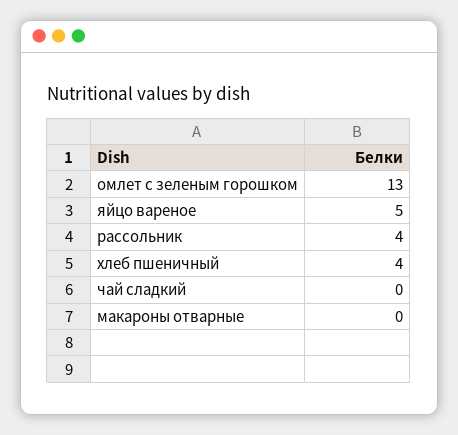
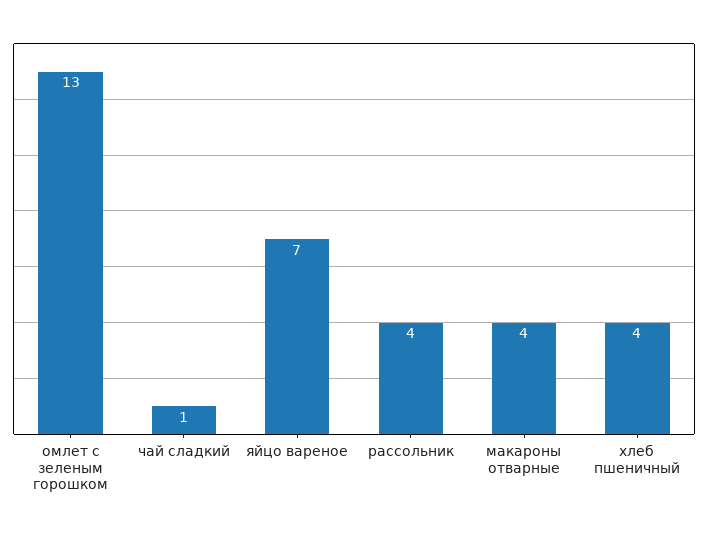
яйцо вареное: 5 -> 7
чай сладкий: 0 -> 1
макароны отварные: 0 -> 4

